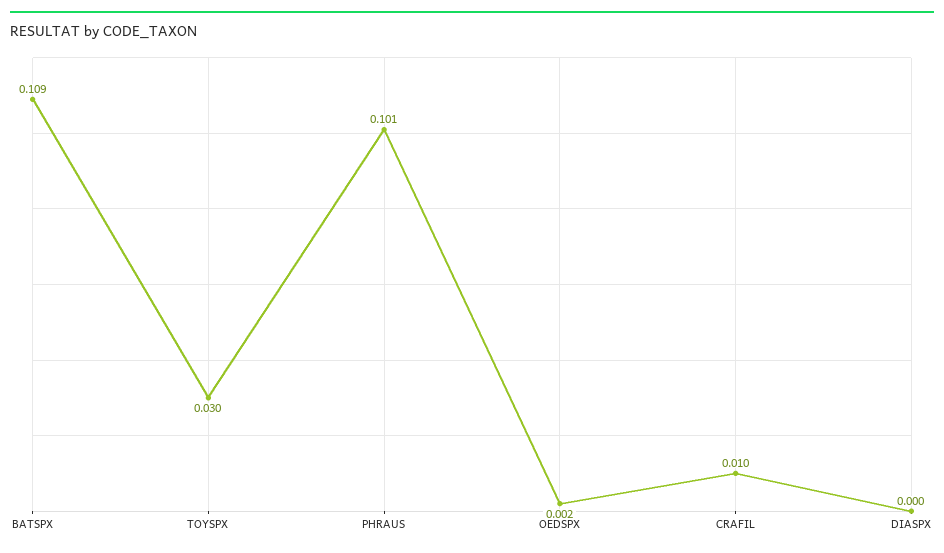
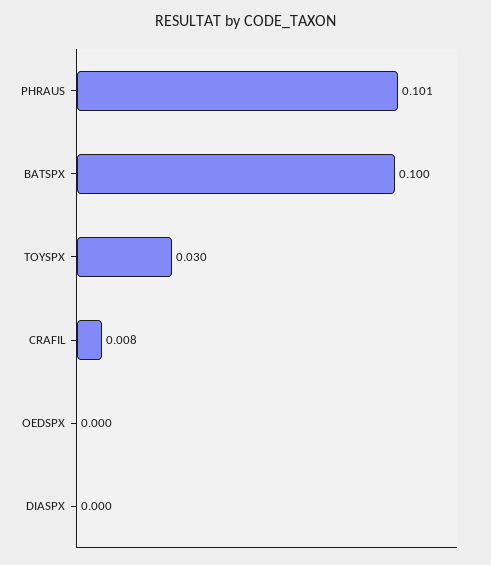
BATSPX: 0.109 -> 0.1
OEDSPX: 0.002 -> 0
CRAFIL: 0.01 -> 0.008

